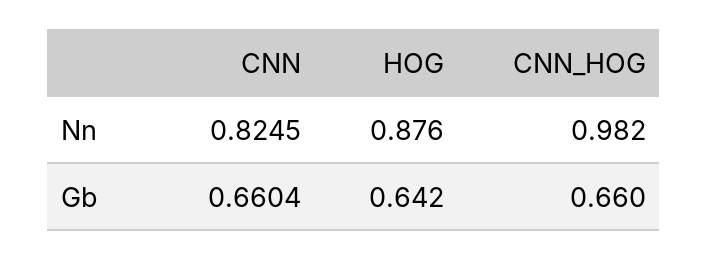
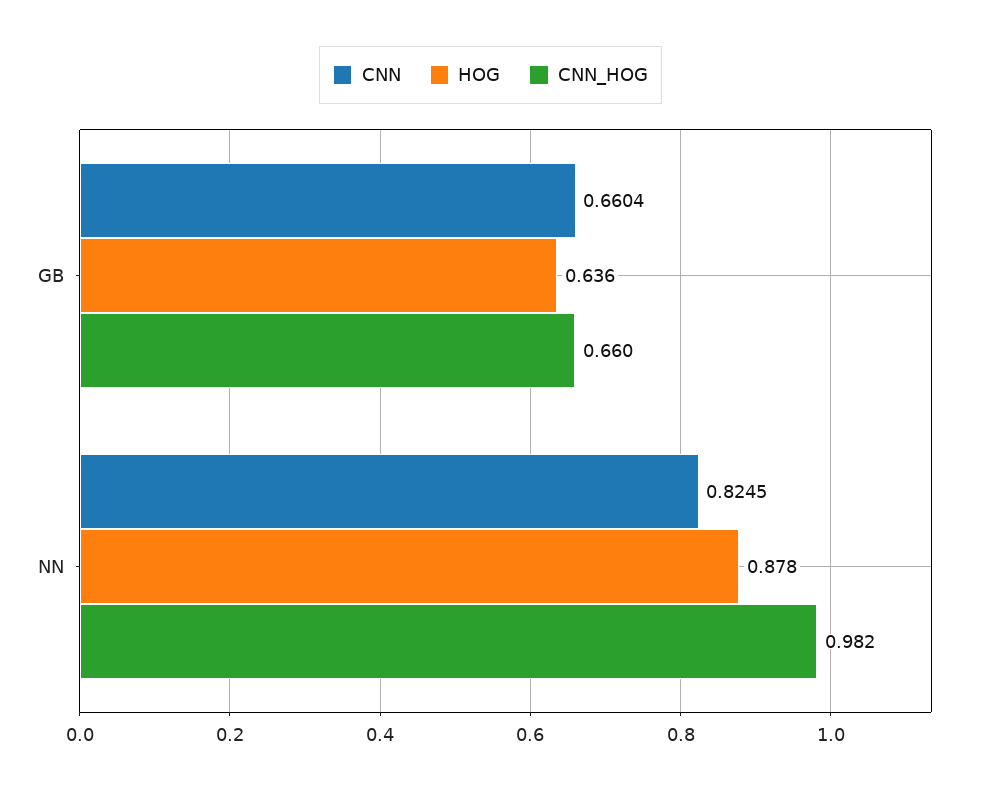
HOG, Nn: 0.876 -> 0.878
HOG, Gb: 0.642 -> 0.636

